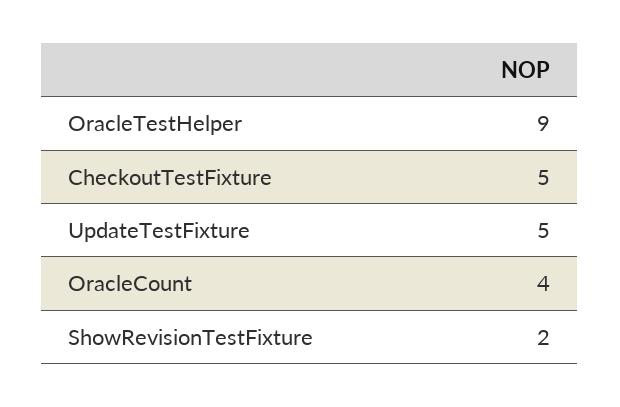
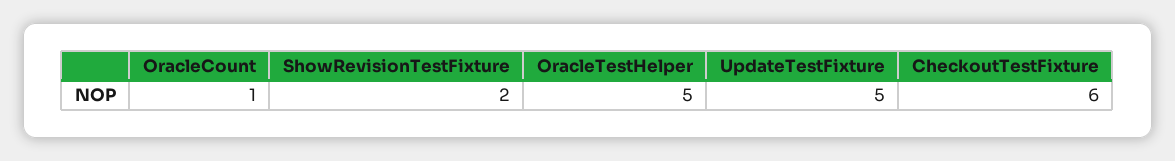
OracleTestHelper: 9 -> 5
CheckoutTestFixture: 5 -> 6
OracleCount: 4 -> 1

